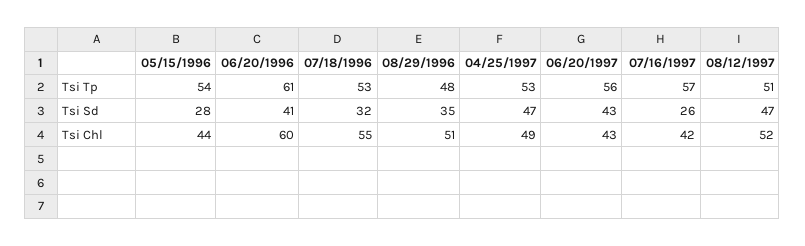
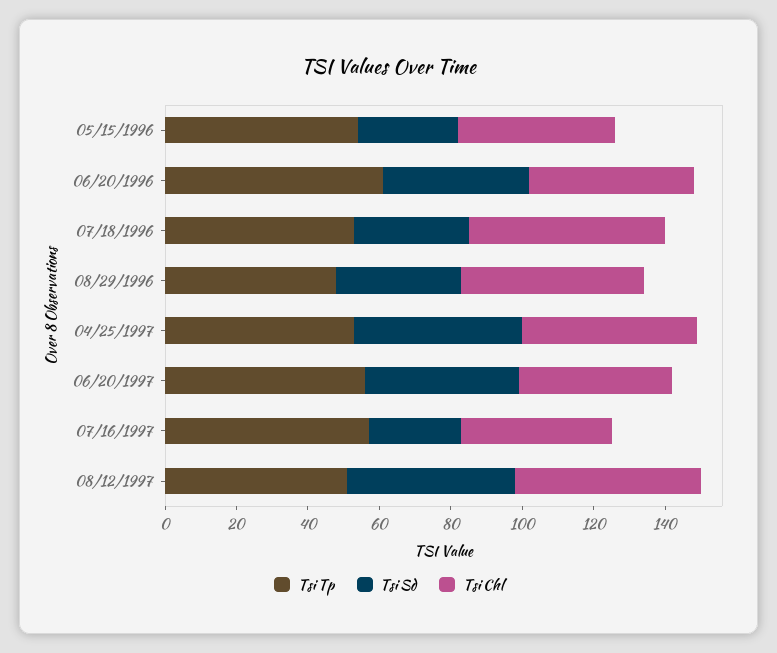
Tsi Chl, 06/20/1996: 60 -> 45

